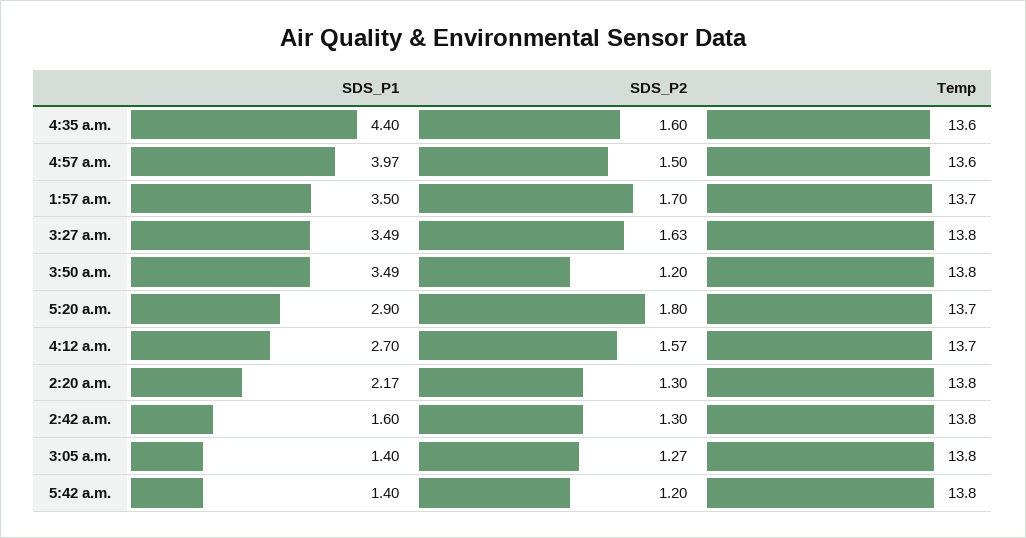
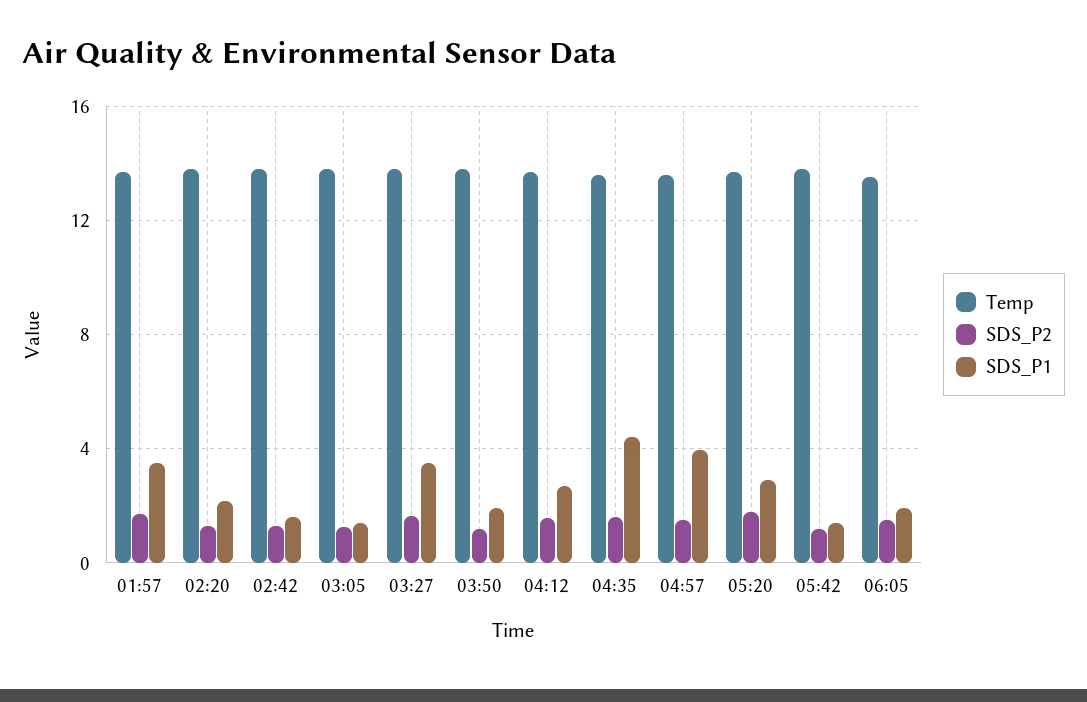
SDS_P1, 3:50 a.m.: 3.49 -> 2
Temp, 06:05: none -> 13.5
SDS_P2, 06:05: none -> 1.5
SDS_P1, 06:05: none -> 2

